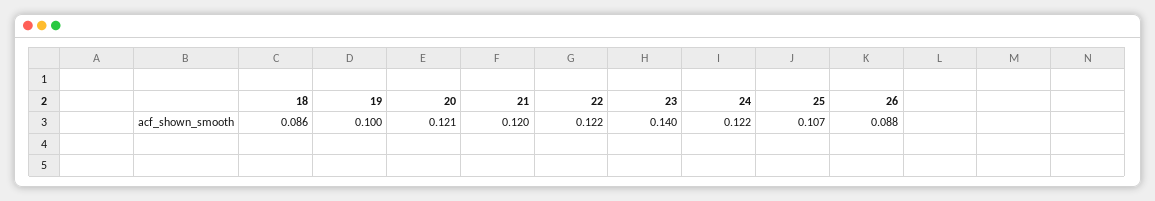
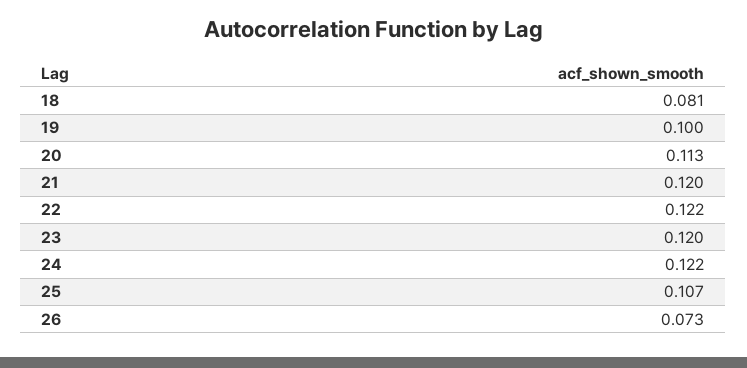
18: 0.086 -> 0.081
20: 0.121 -> 0.113
23: 0.14 -> 0.12
26: 0.088 -> 0.073

